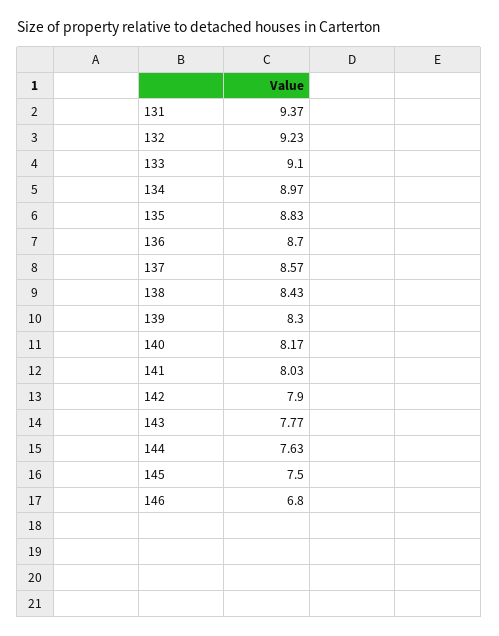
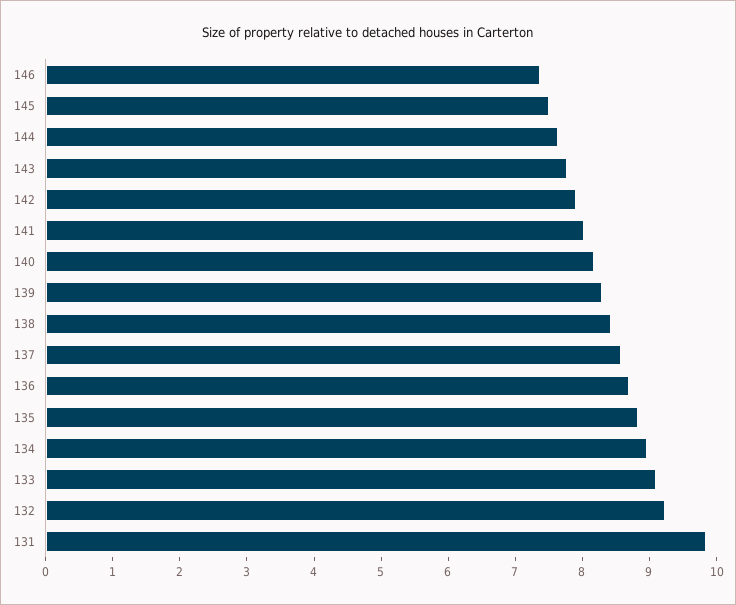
131: 9.37 -> 9.8
146: 6.8 -> 7.4

